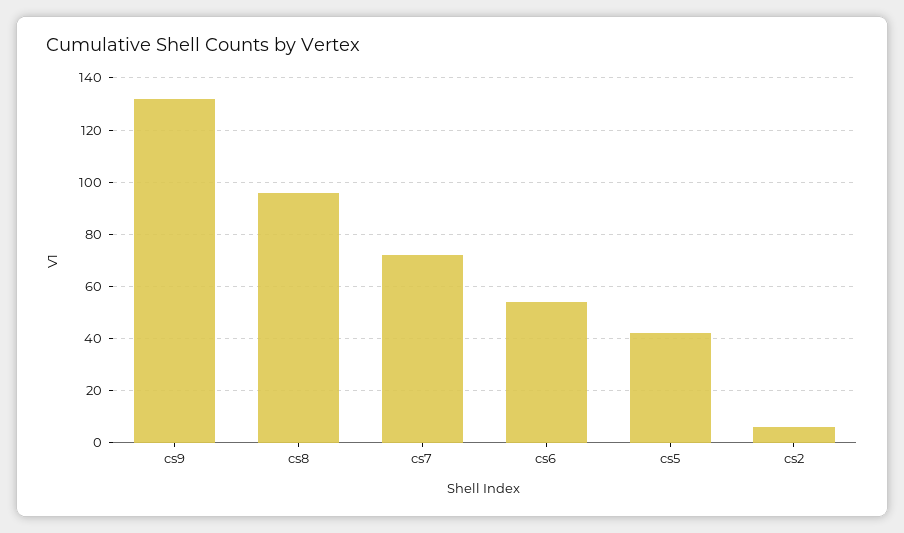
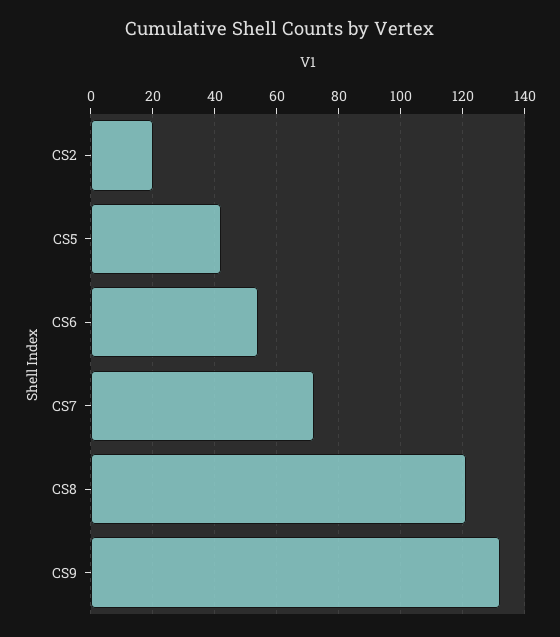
cs8: 95 -> 120
cs2: 5 -> 20

